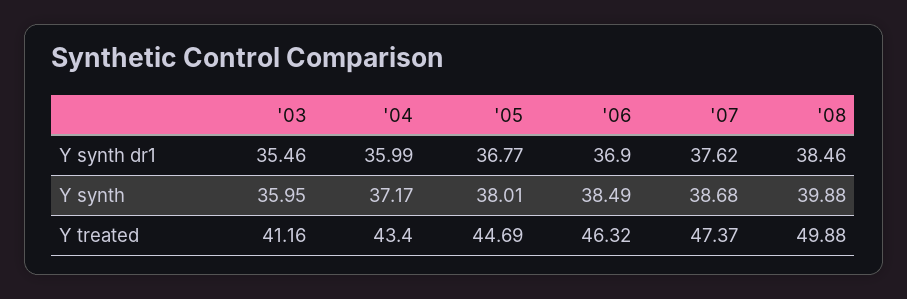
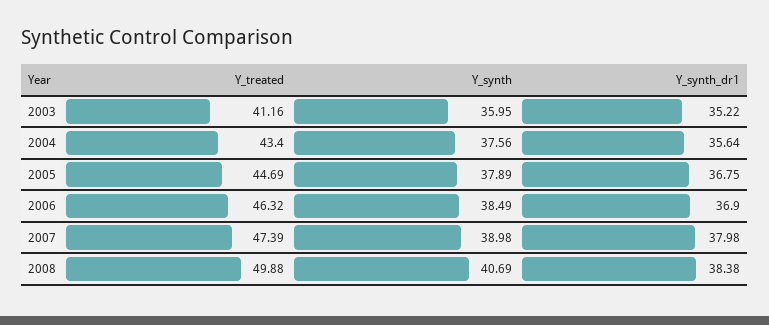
'03, Y synth dr1: 35.46 -> 35.22
'04, Y synth dr1: 35.99 -> 35.64
'05, Y synth dr1: 36.77 -> 36.75
'07, Y synth dr1: 37.62 -> 37.98
'08, Y synth dr1: 38.46 -> 38.38
'04, Y synth: 37.17 -> 37.56
'05, Y synth: 38.01 -> 37.89
'07, Y synth: 38.68 -> 38.98
'08, Y synth: 39.88 -> 40.69
'07, Y treated: 47.37 -> 47.39

